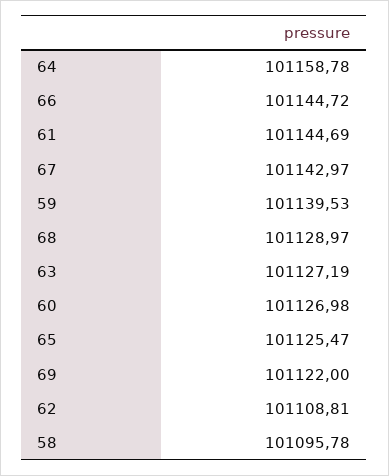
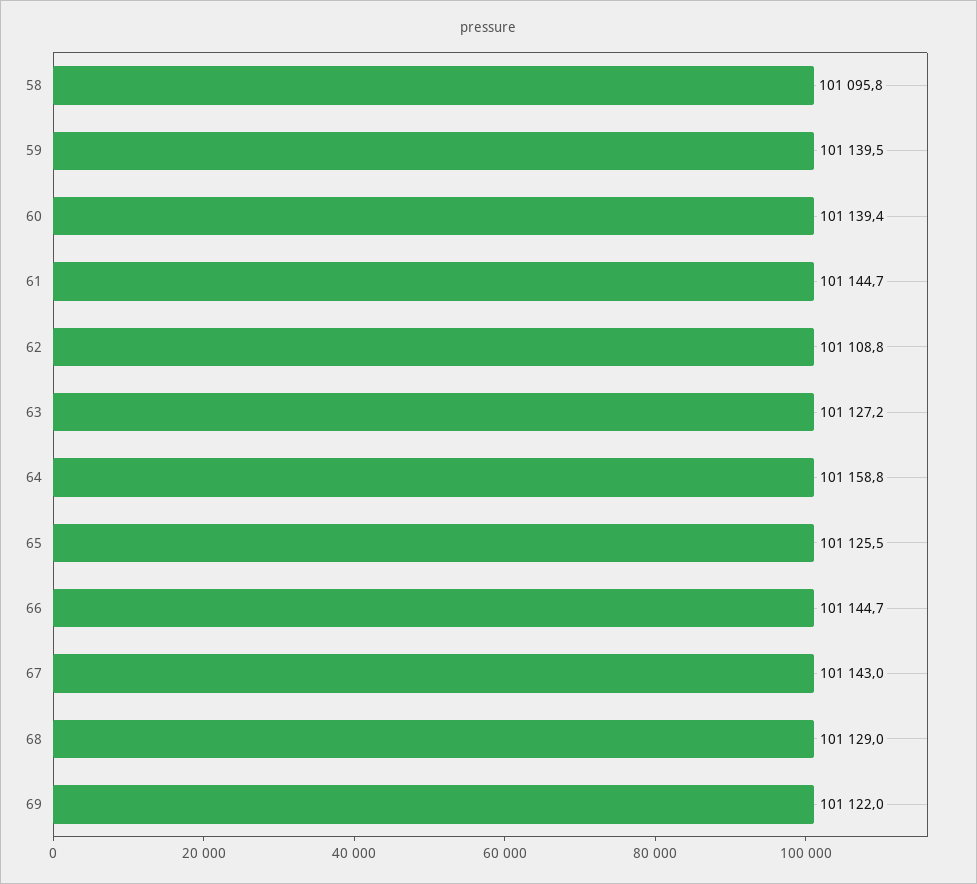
60: 101126.98 -> 101139.4

